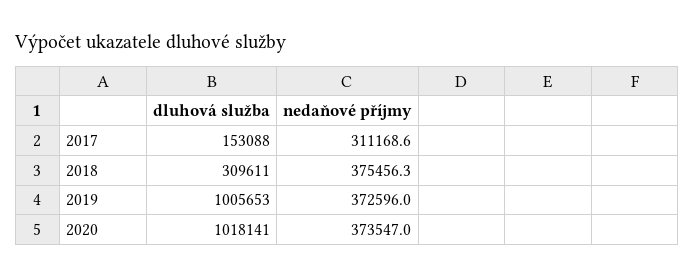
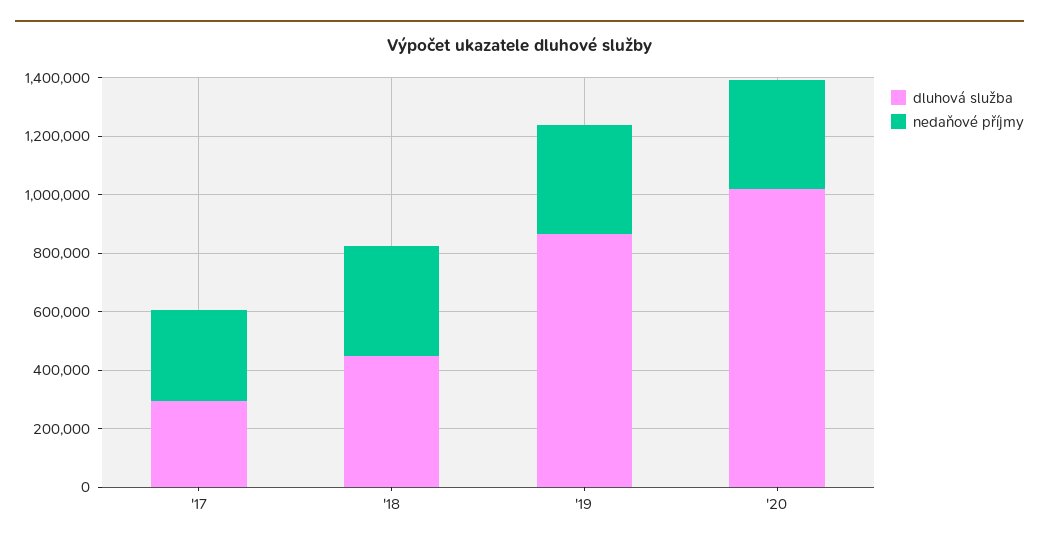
dluhová služba, 2017: 153088 -> 300000
dluhová služba, 2018: 309611 -> 450000
dluhová služba, 2019: 1005653 -> 850000

